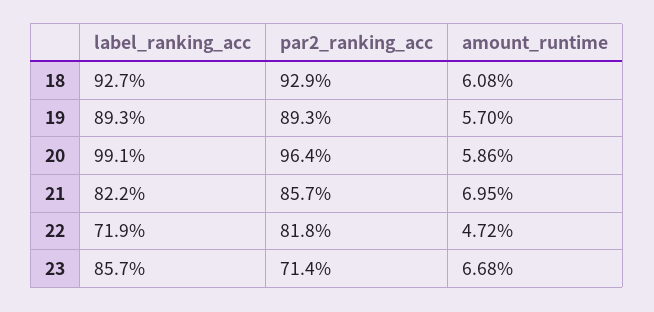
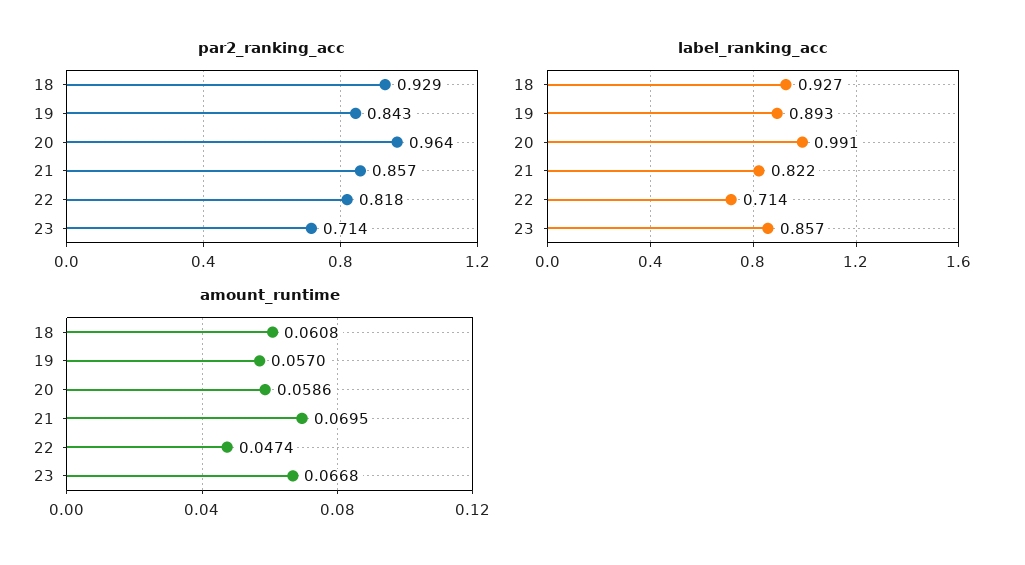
par2_ranking_acc, 19: 0.893 -> 0.843
label_ranking_acc, 22: 0.719 -> 0.714
amount_runtime, 22: 0.0472 -> 0.0474

